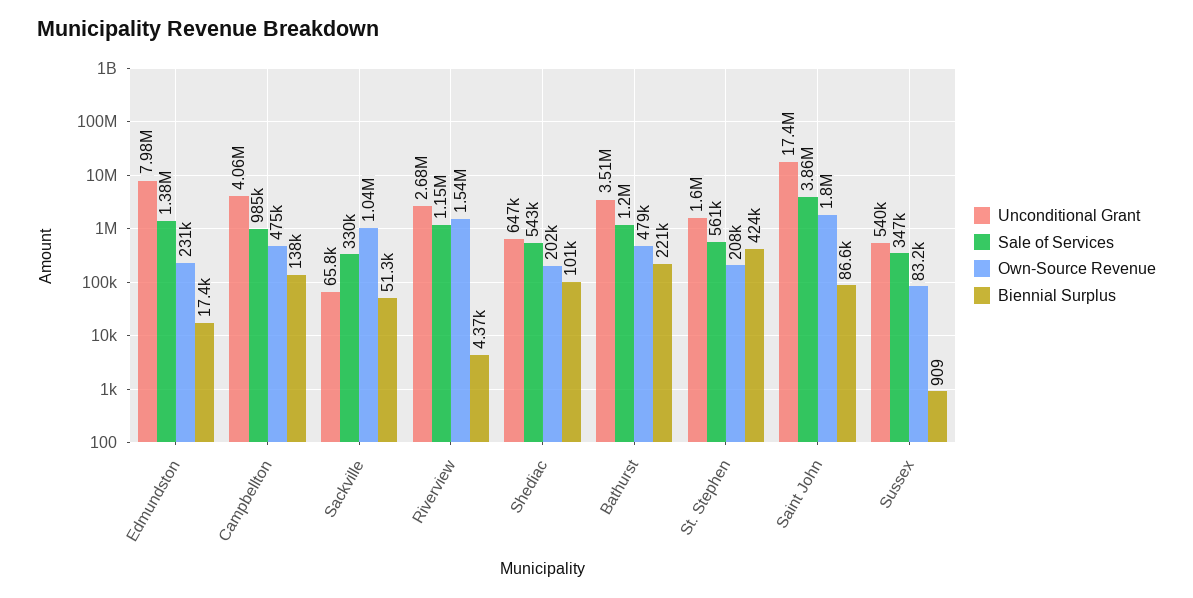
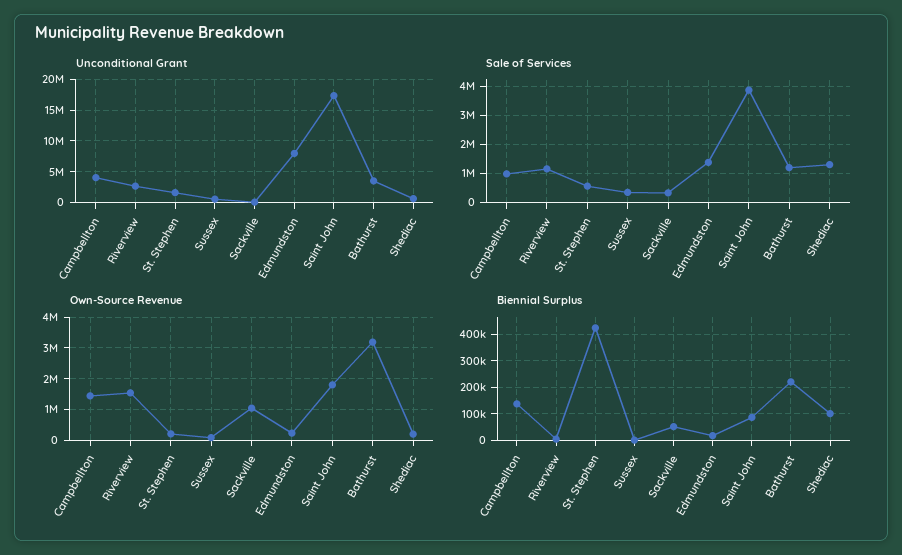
Own-Source Revenue, Campbellton: 475000 -> 1400000
Sale of Services, Shediac: 543000 -> 1250000
Own-Source Revenue, Bathurst: 479000 -> 3200000

